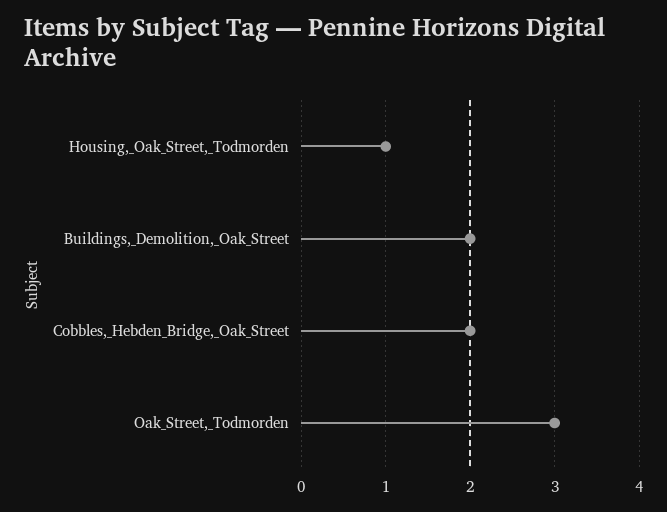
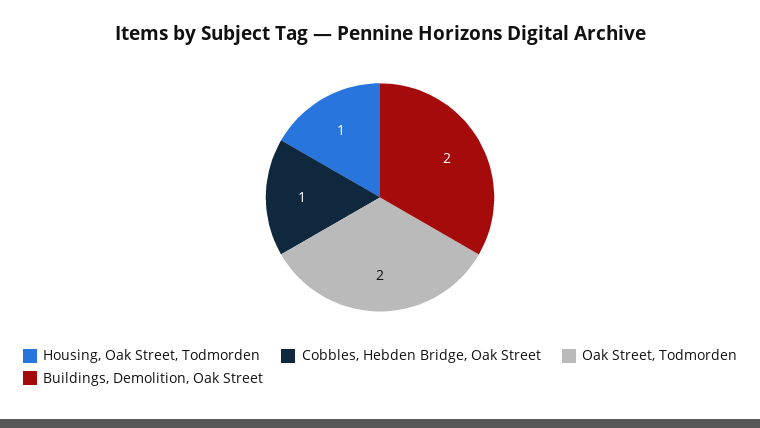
Cobbles,_Hebden_Bridge,_Oak_Street: 2 -> 1
Oak_Street,_Todmorden: 3 -> 2

